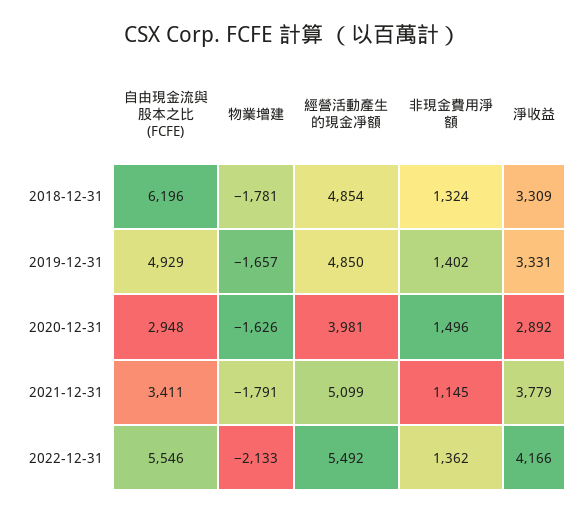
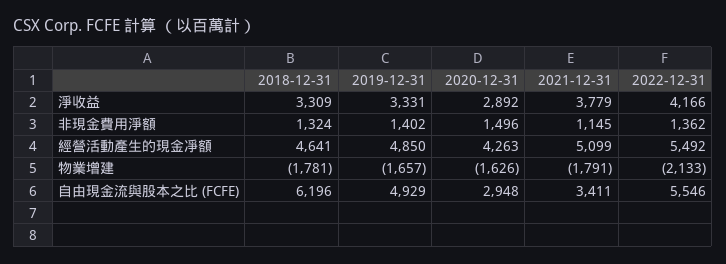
經營活動產生的現金凈額, 2018-12-31: 4854 -> 4641
經營活動產生的現金凈額, 2020-12-31: 3981 -> 4263

